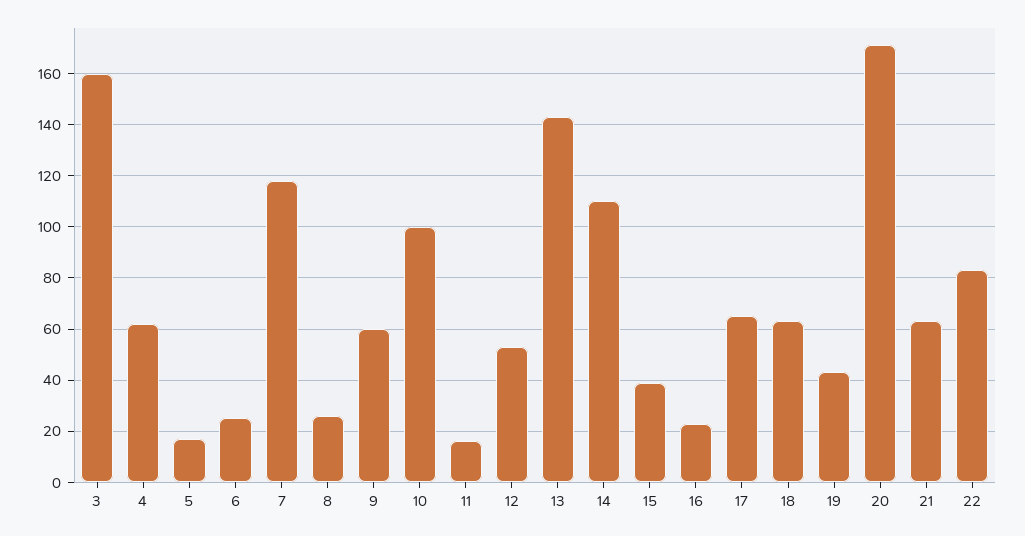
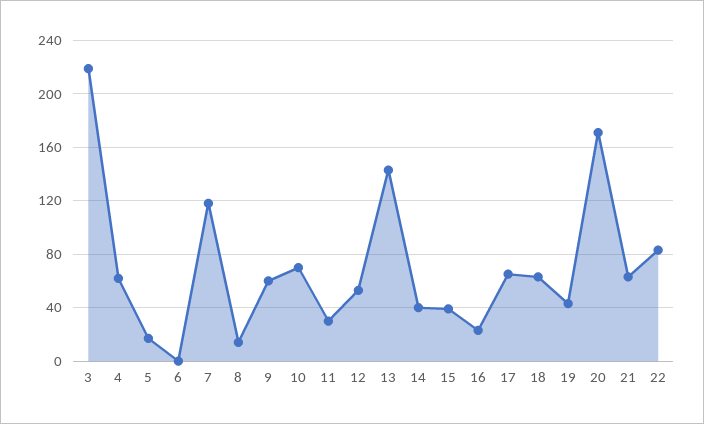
3: 160 -> 220
6: 25 -> 0
8: 25 -> 15
10: 100 -> 70
11: 15 -> 30
14: 110 -> 40

